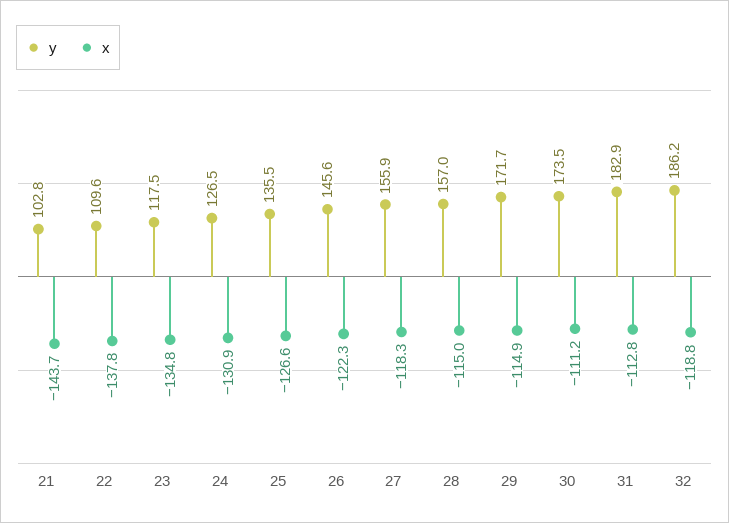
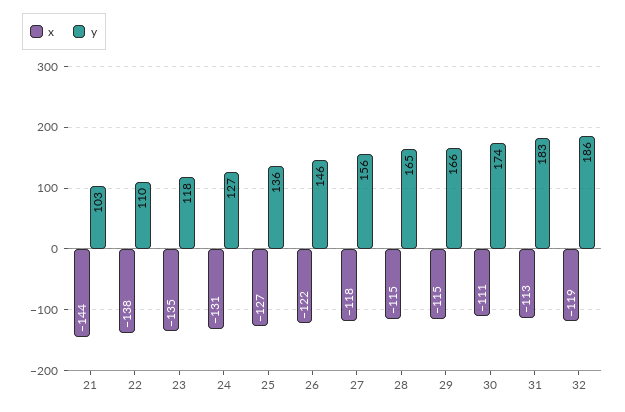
y, 28: 157 -> 165
y, 29: 171.7 -> 166

